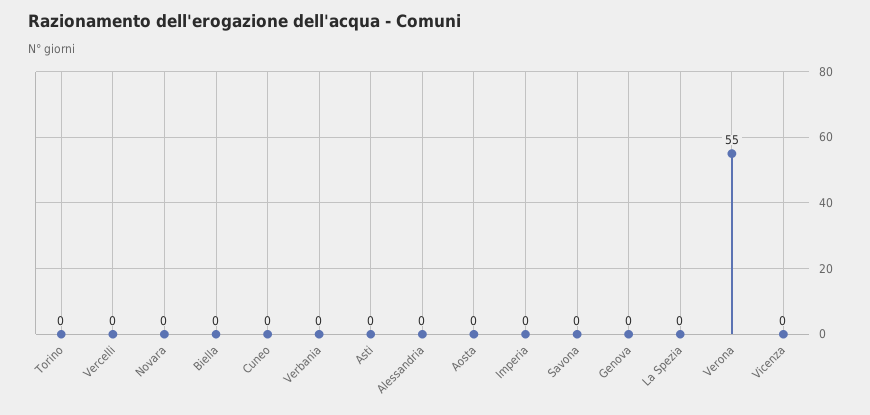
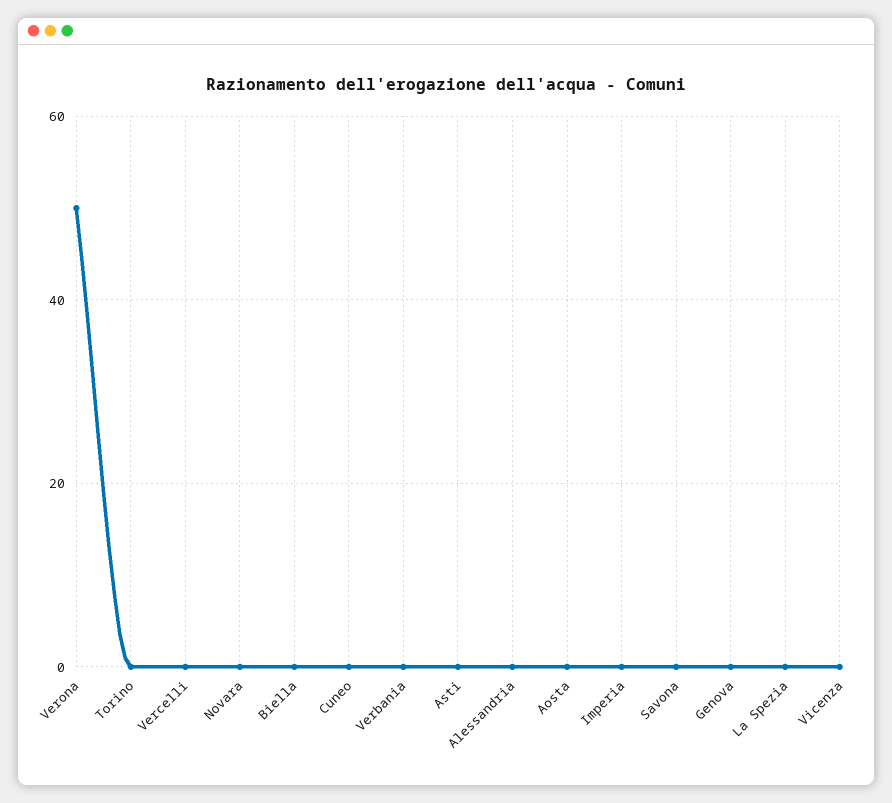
Verona: 55 -> 50

